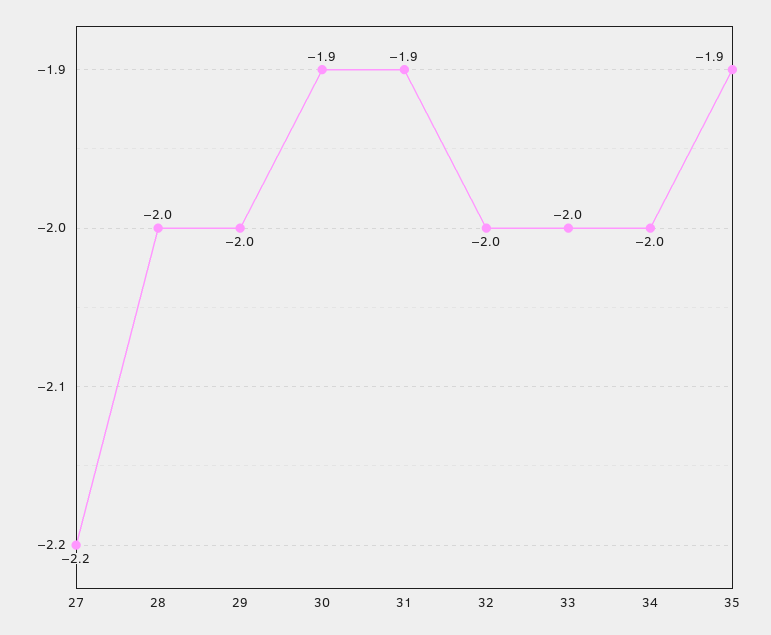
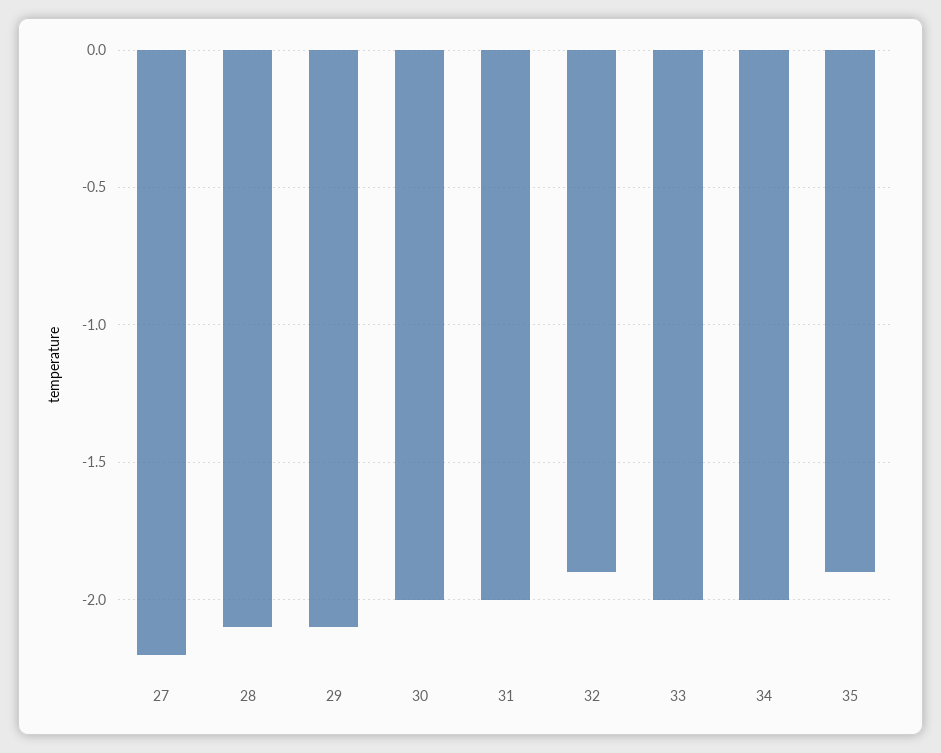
28: -2 -> -2.1
29: -2 -> -2.1
30: -1.9 -> -2
31: -1.9 -> -2
32: -2 -> -1.9

